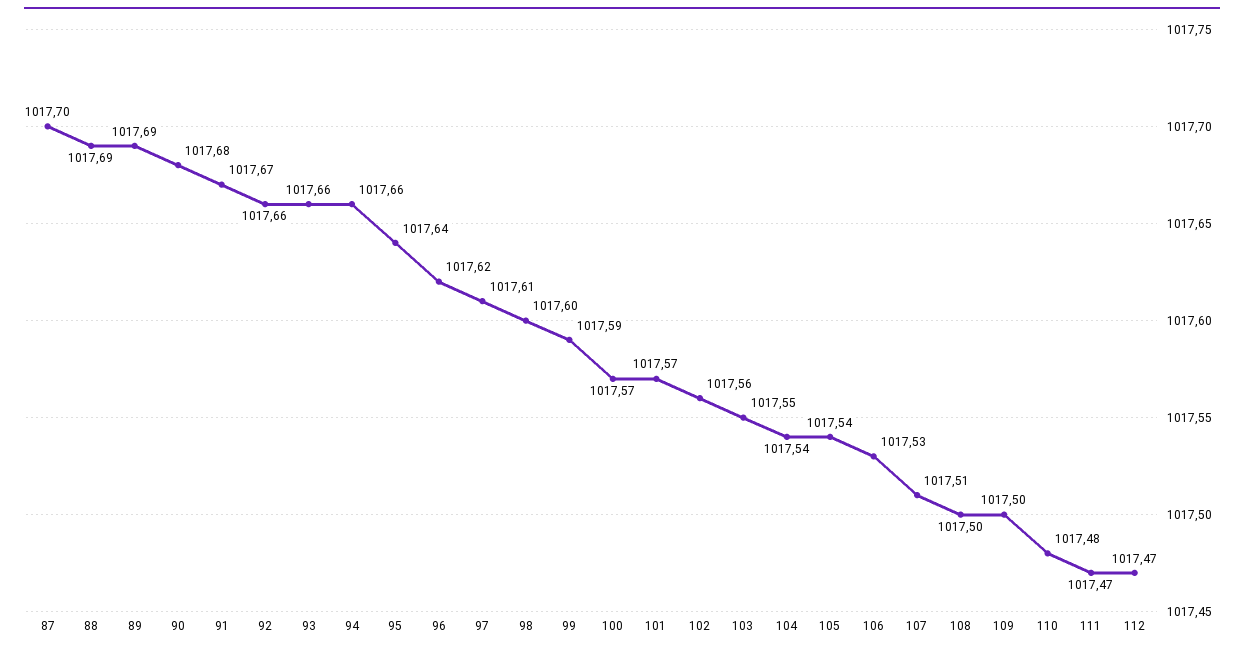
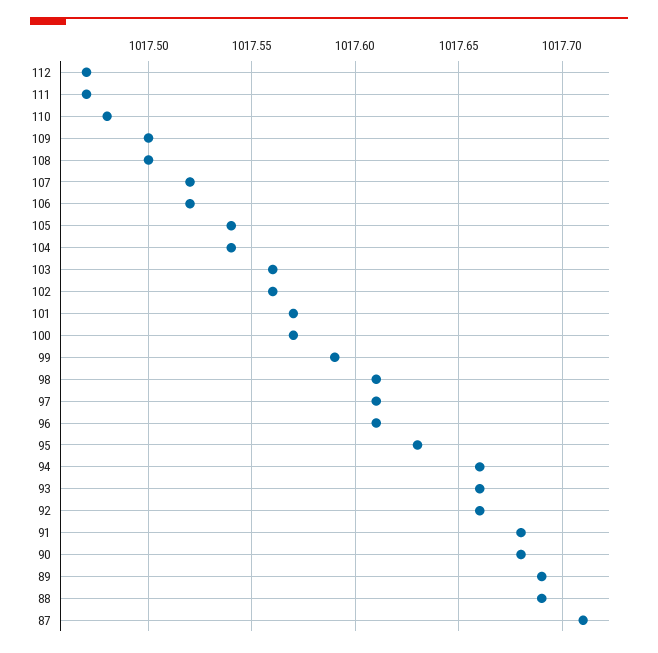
87: 1017.7 -> 1017.71
91: 1017.67 -> 1017.68
95: 1017.64 -> 1017.63
96: 1017.62 -> 1017.61
98: 1017.6 -> 1017.61
103: 1017.55 -> 1017.56
106: 1017.53 -> 1017.52
107: 1017.51 -> 1017.52

